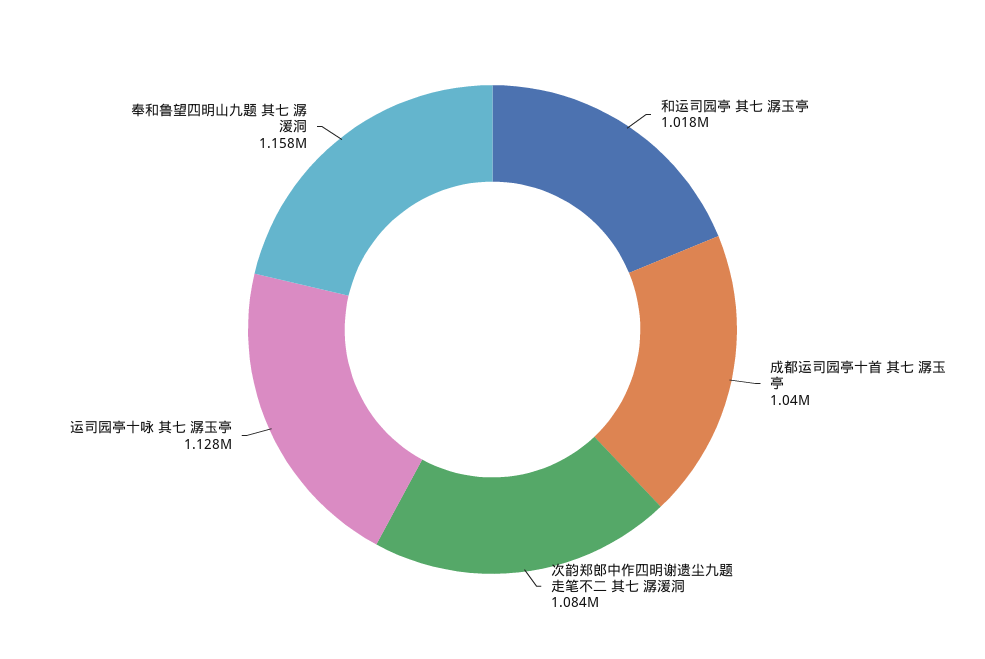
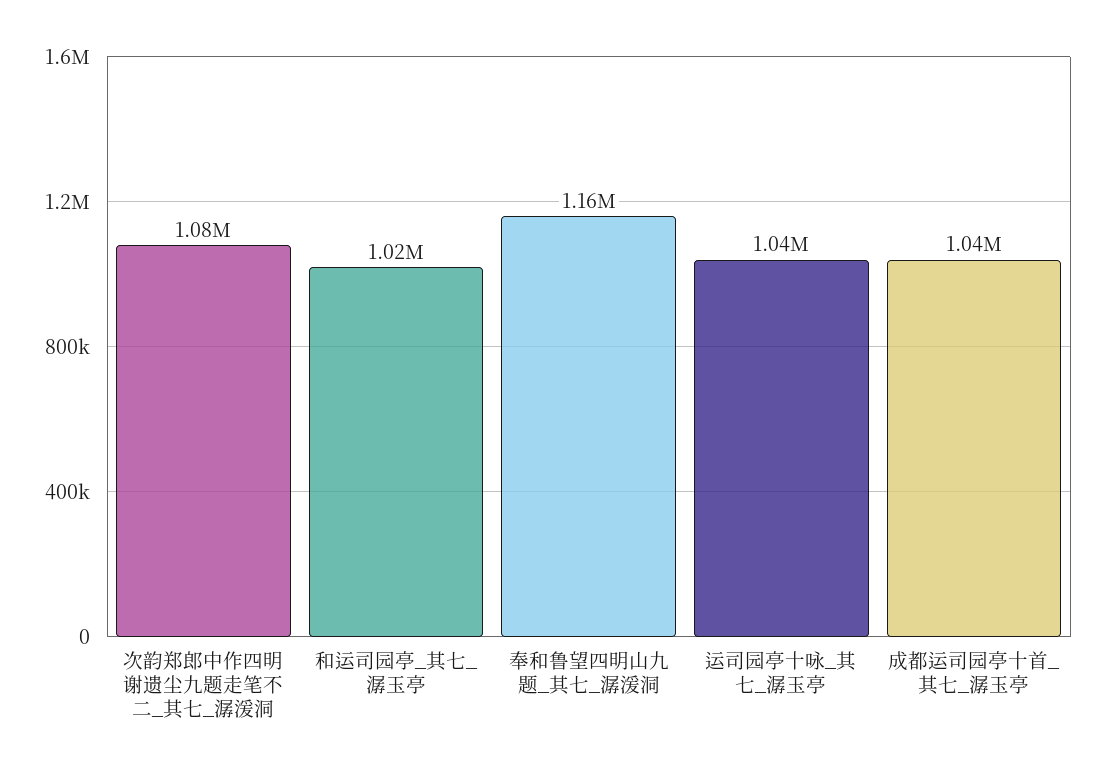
运司园亭十咏 其七 潺玉亭: 1128000 -> 1040000

